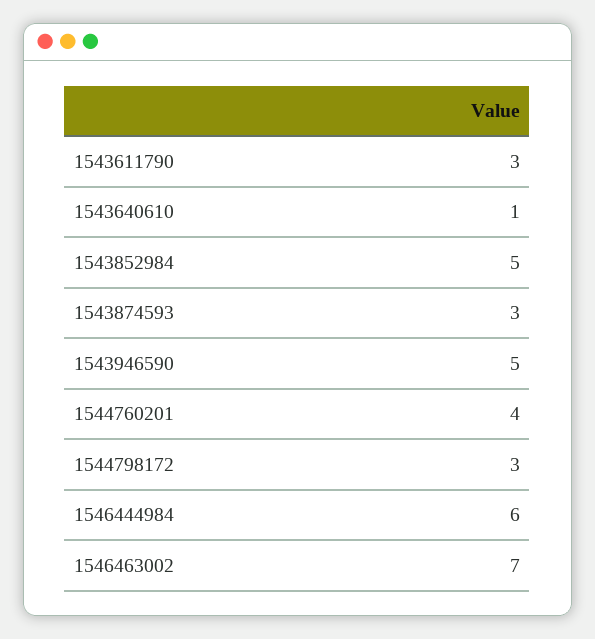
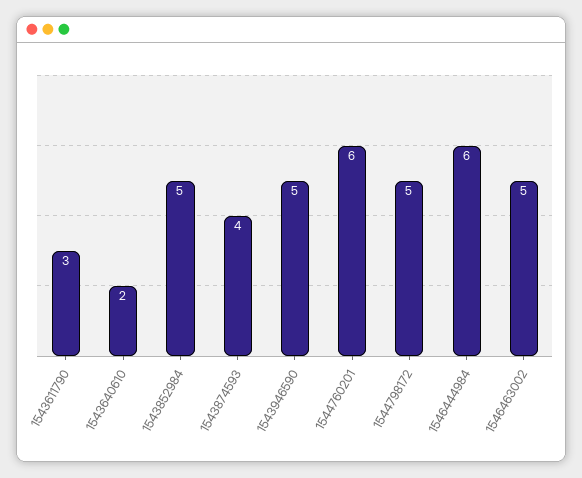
1543640610: 1 -> 2
1543874593: 3 -> 4
1544760201: 4 -> 6
1544798172: 3 -> 5
1546463002: 7 -> 5

